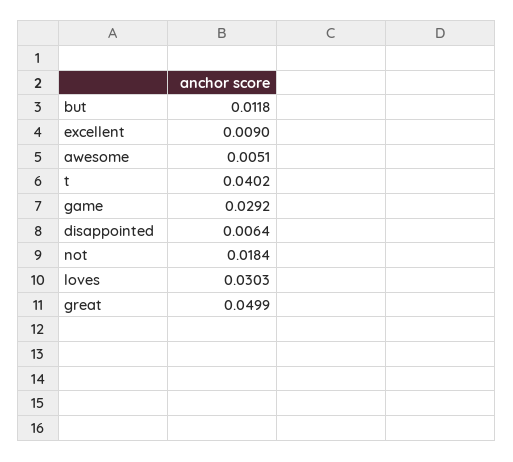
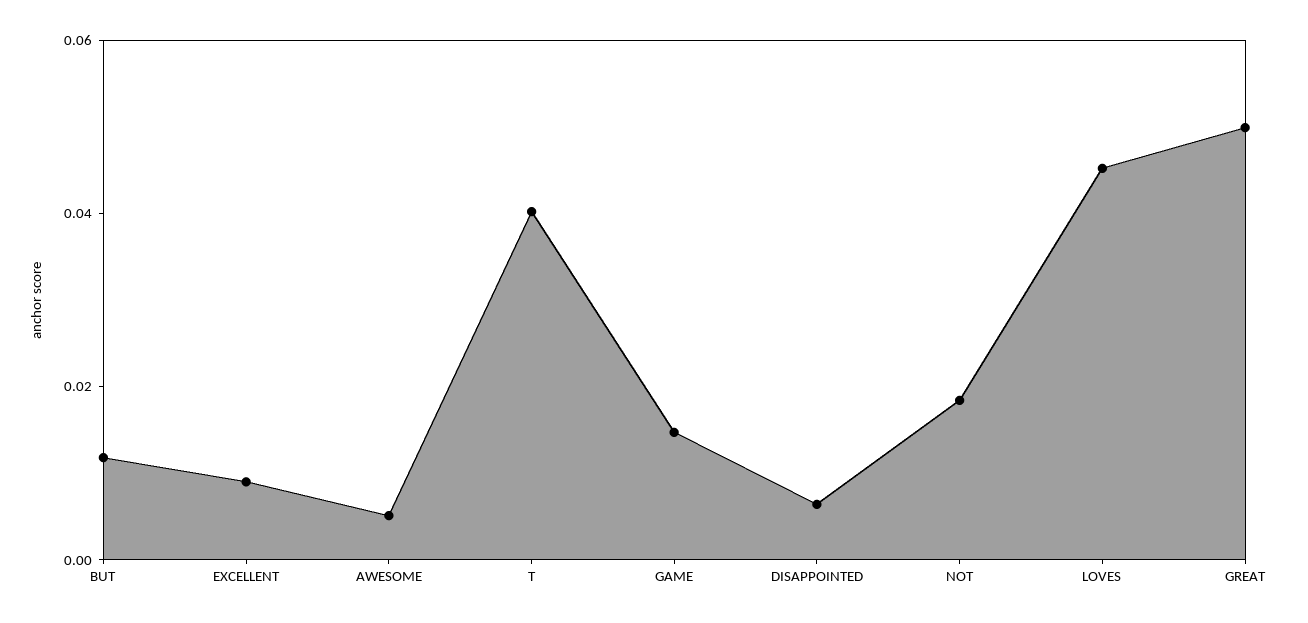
game: 0.0292 -> 0.015
loves: 0.0303 -> 0.045

